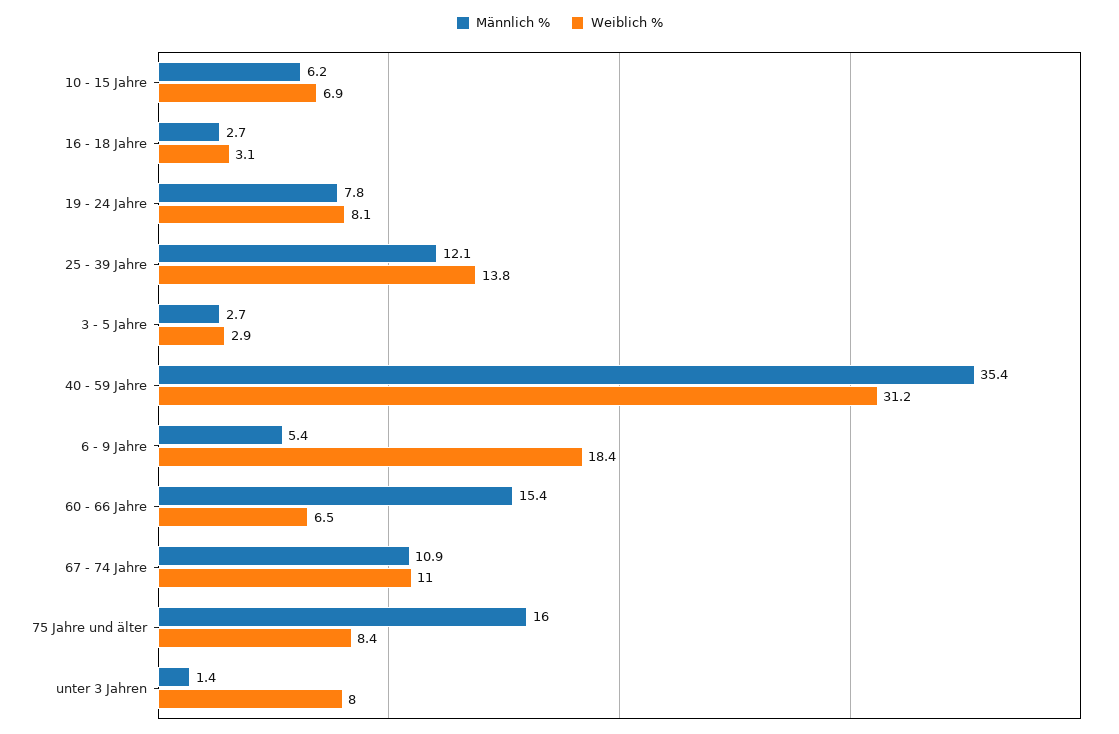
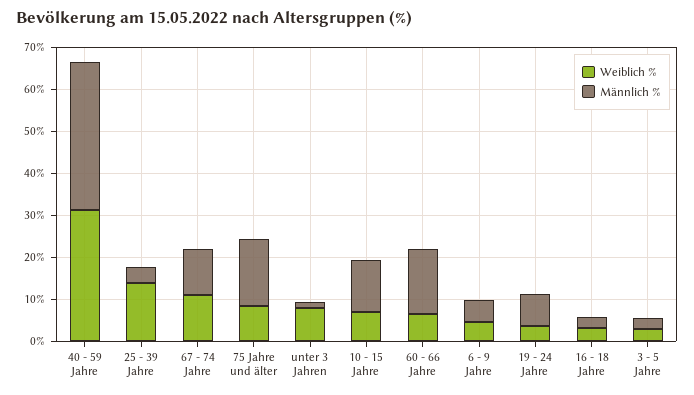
Männlich %, 10 - 15 Jahre: 6.2 -> 12
Weiblich %, 19 - 24 Jahre: 8.1 -> 4
Männlich %, 25 - 39 Jahre: 12.1 -> 4
Weiblich %, 6 - 9 Jahre: 18.4 -> 4

